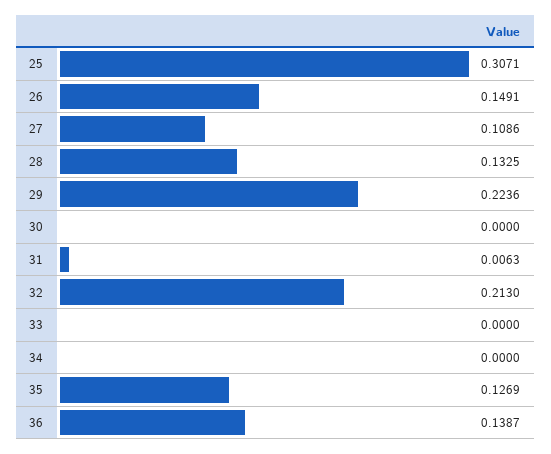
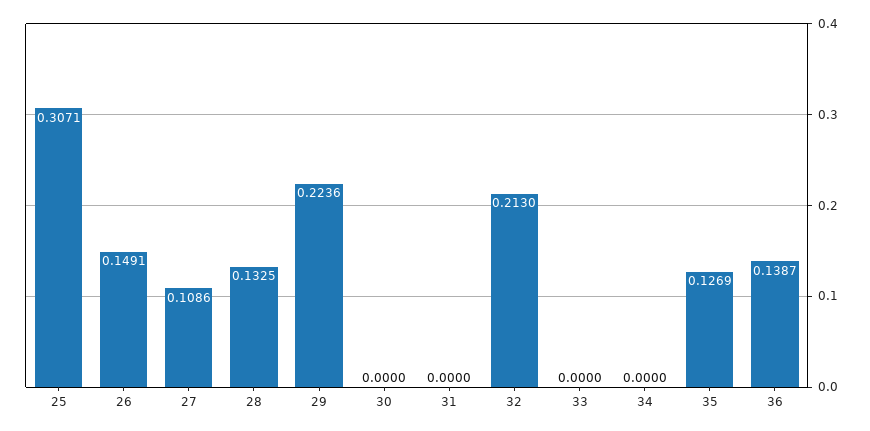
31: 0.0063 -> 0

